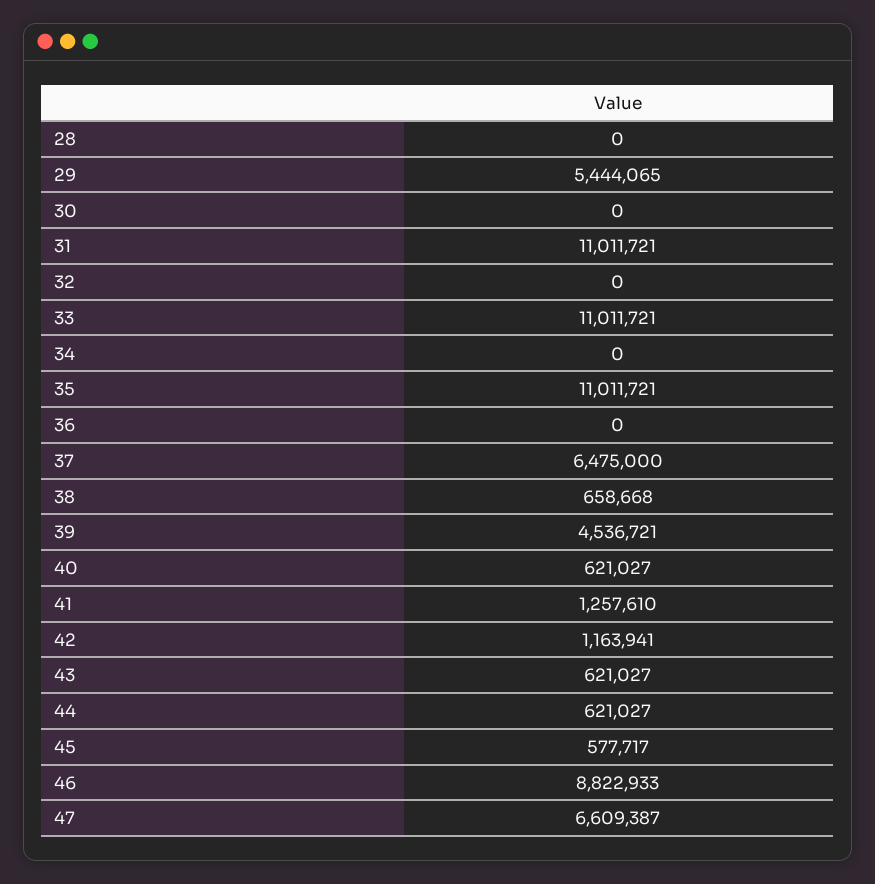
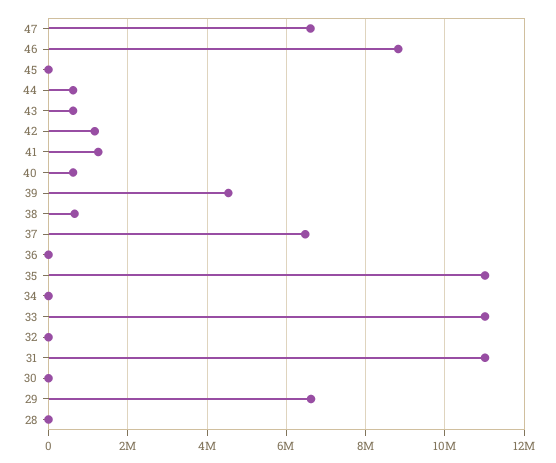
29: 5444065 -> 6600000
45: 577717 -> 0

